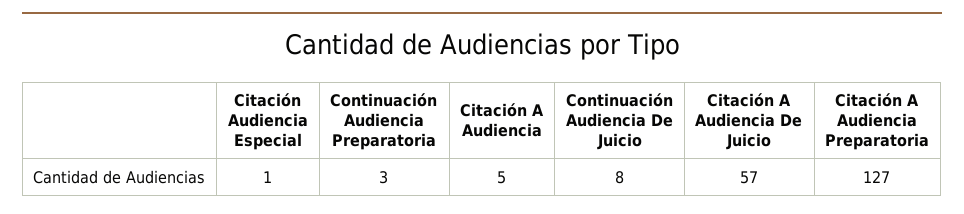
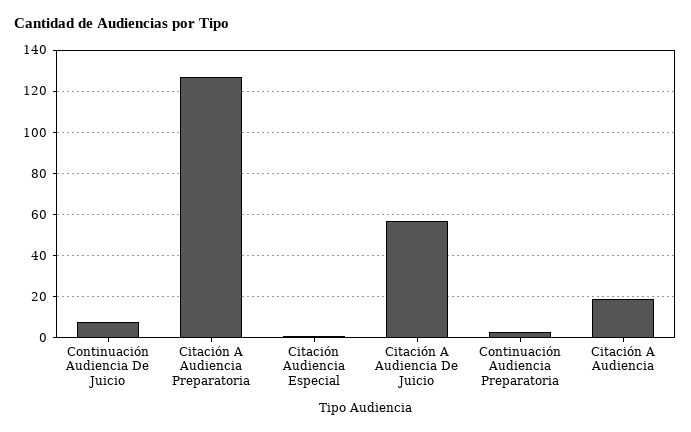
Citación A Audiencia: 5 -> 20

